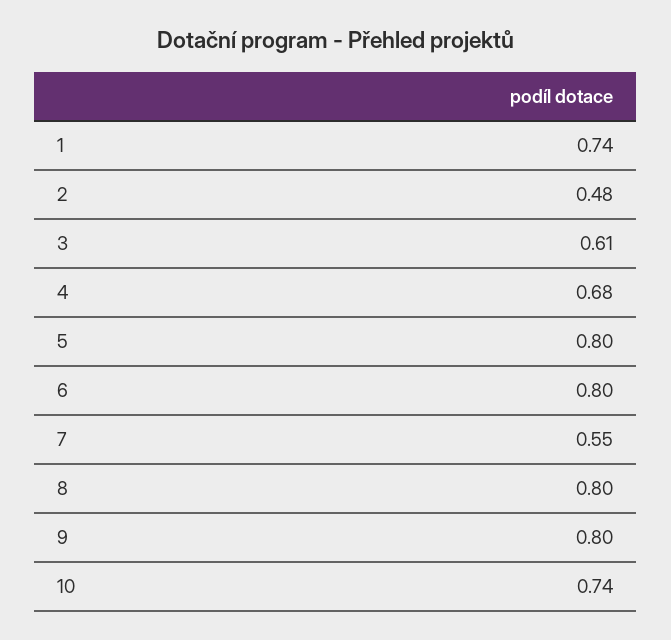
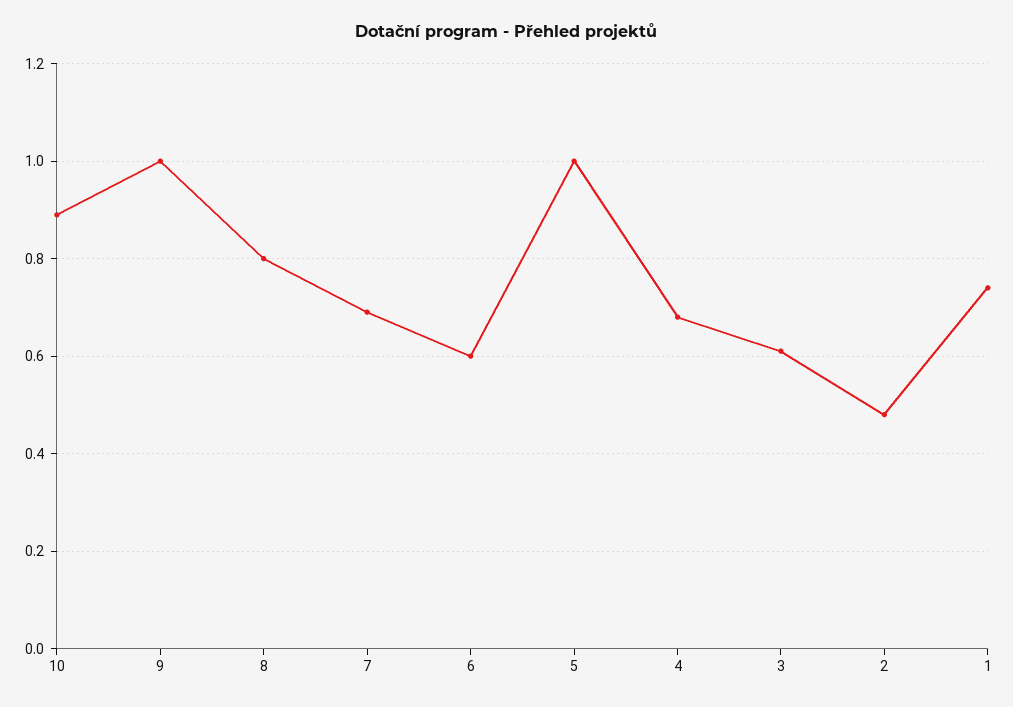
5: 0.8 -> 1
6: 0.8 -> 0.6
7: 0.55 -> 0.7
9: 0.8 -> 1
10: 0.74 -> 0.9

